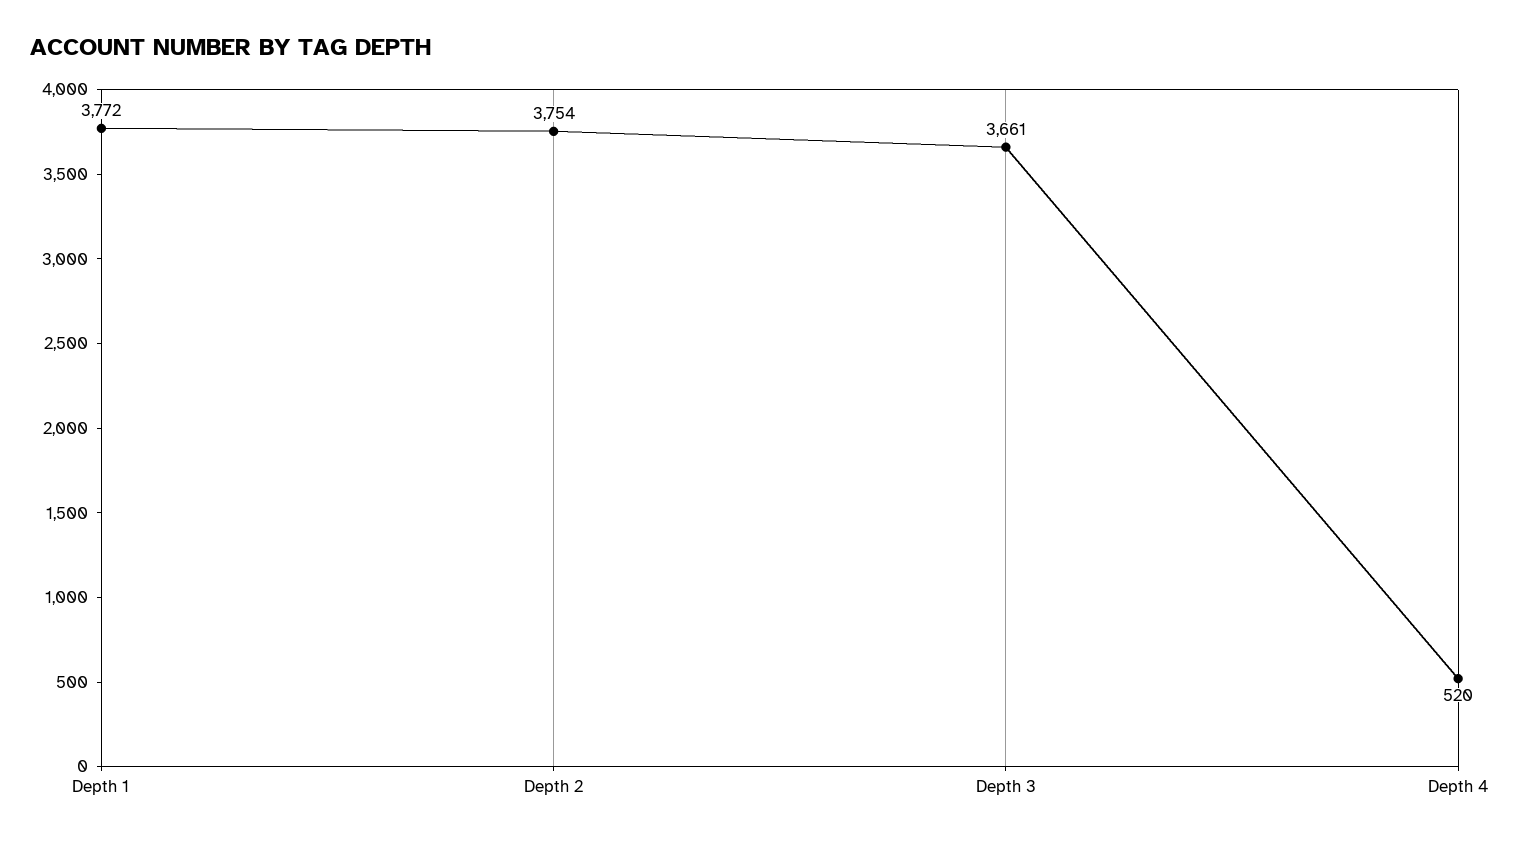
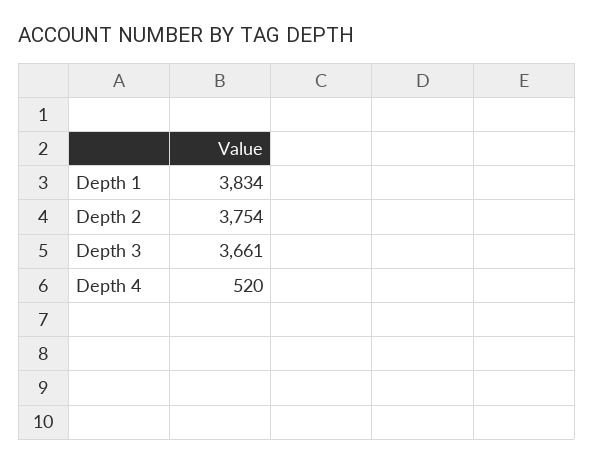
Depth 1: 3772 -> 3834

